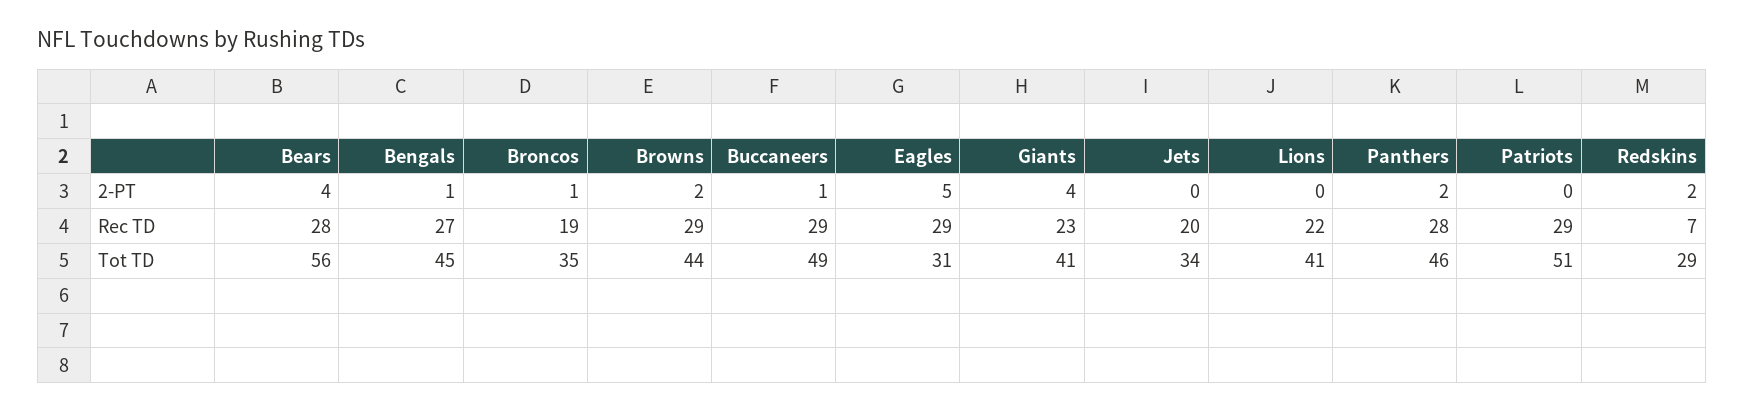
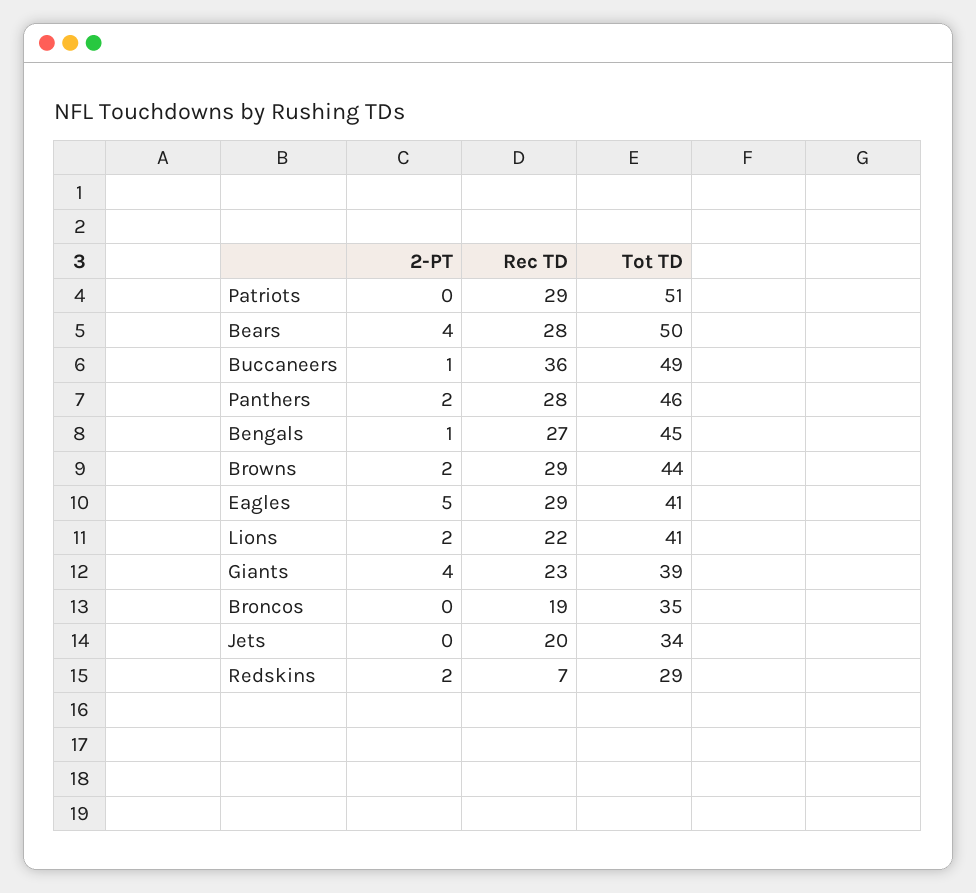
Broncos, 2-PT: 1 -> 0
Lions, 2-PT: 0 -> 2
Buccaneers, Rec TD: 29 -> 36
Bears, Tot TD: 56 -> 50
Eagles, Tot TD: 31 -> 41
Giants, Tot TD: 41 -> 39

